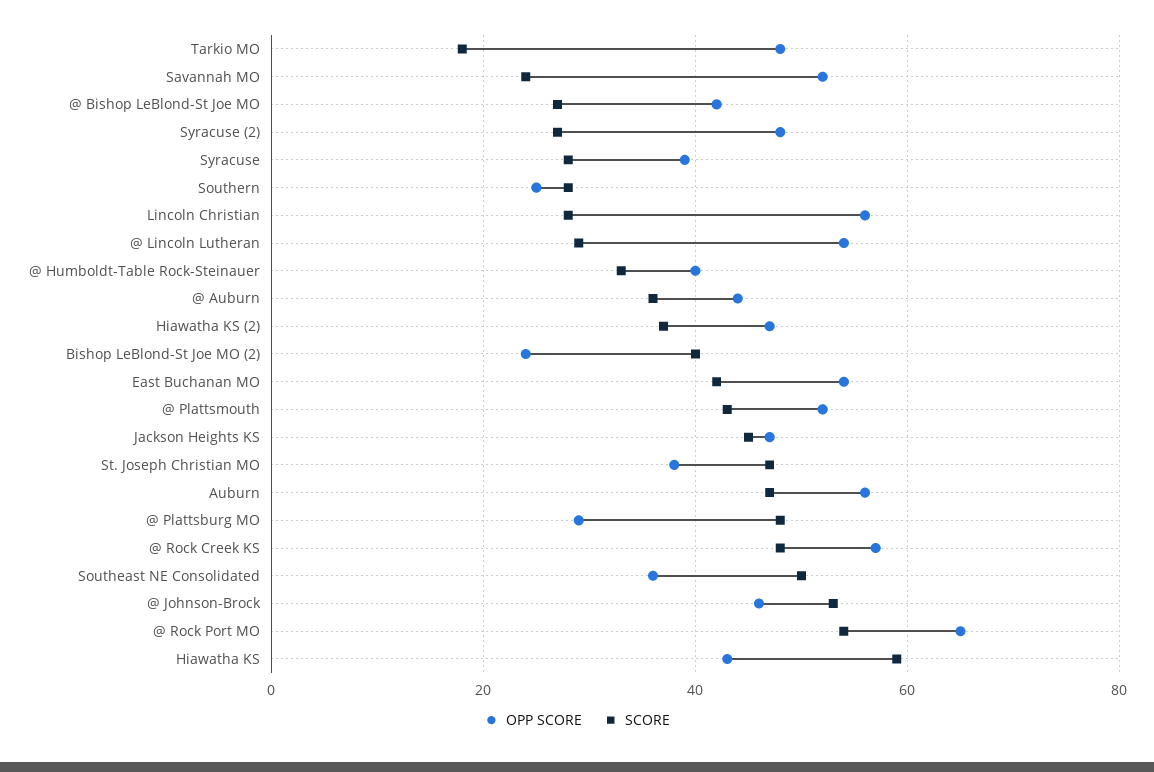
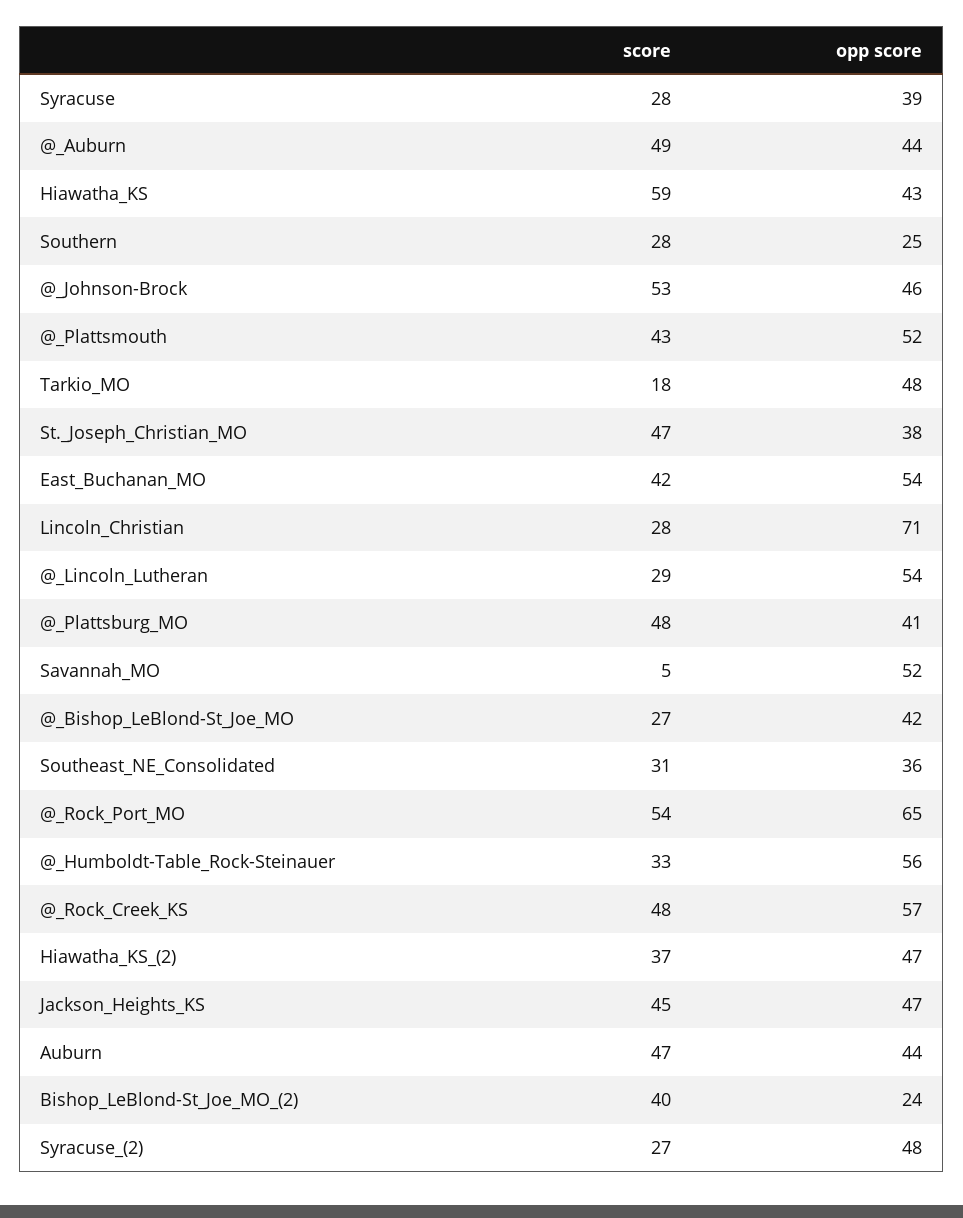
SCORE, Savannah MO: 25 -> 5
OPP SCORE, Lincoln Christian: 55 -> 71
OPP SCORE, @ Humboldt-Table Rock-Steinauer: 40 -> 56
SCORE, @ Auburn: 35 -> 49
OPP SCORE, Auburn: 55 -> 44
OPP SCORE, @ Plattsburg MO: 30 -> 41
SCORE, Southeast NE Consolidated: 50 -> 31

